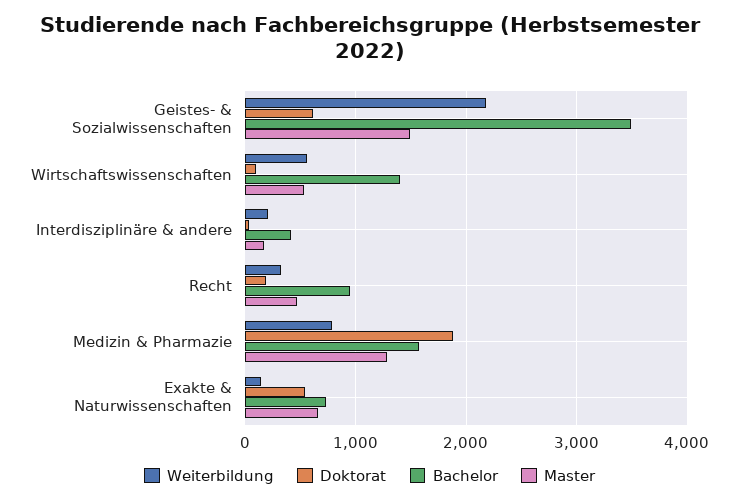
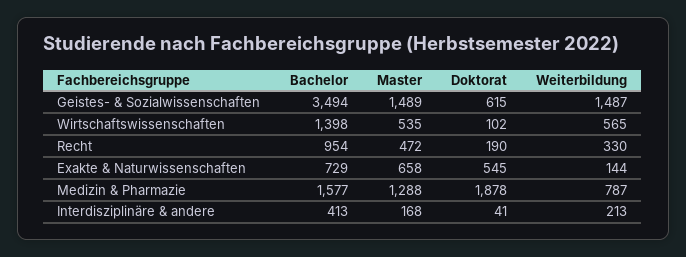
Weiterbildung, Geistes- & Sozialwissenschaften: 2200 -> 1487

